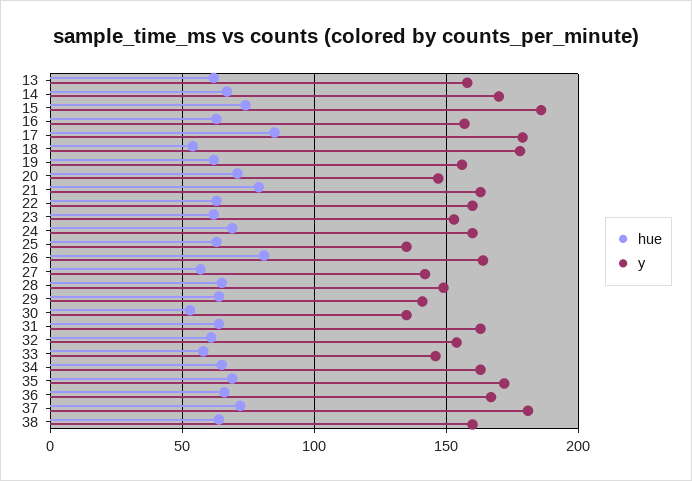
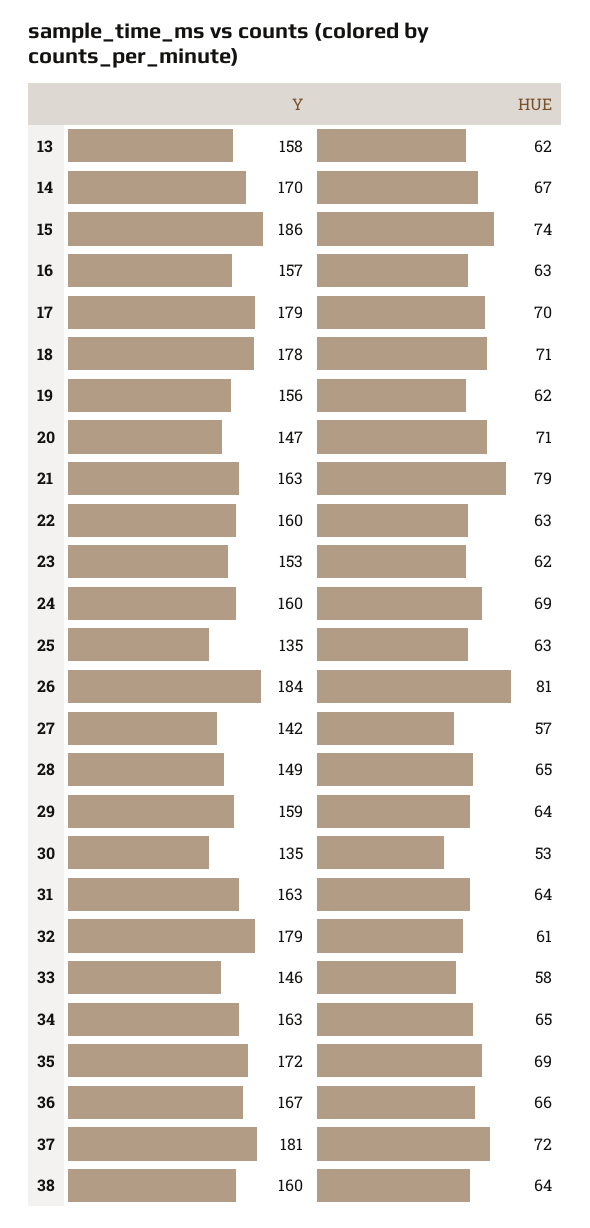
hue, 17: 85 -> 70
hue, 18: 55 -> 71
y, 26: 165 -> 184
y, 29: 140 -> 159
y, 32: 155 -> 179

